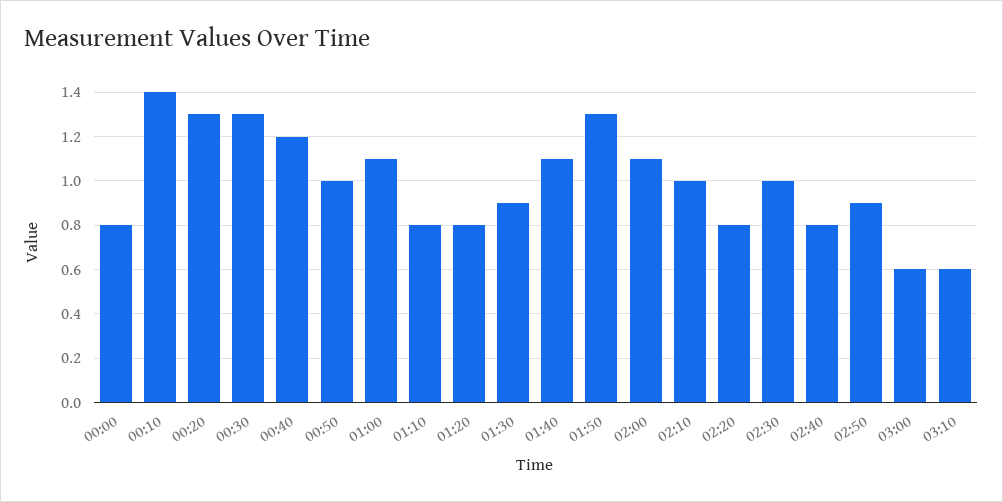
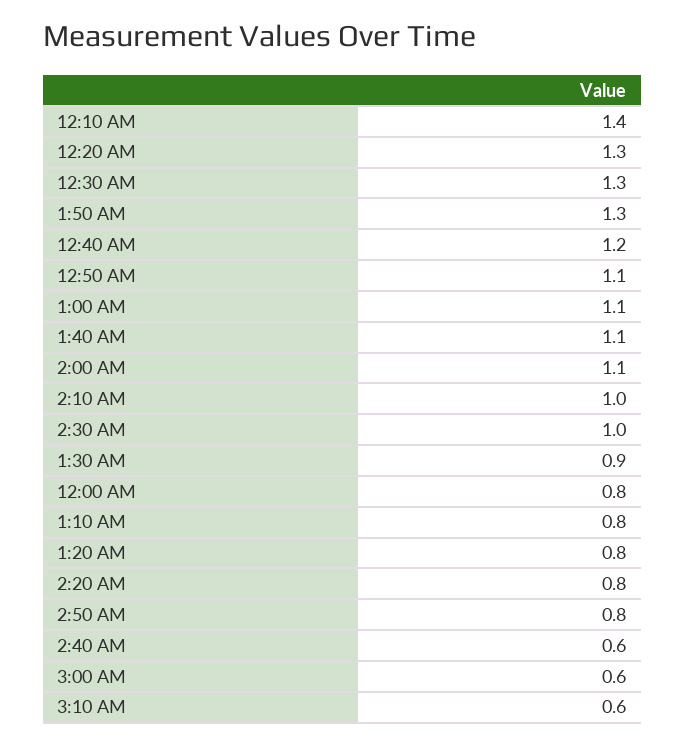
00:50: 1 -> 1.1
02:40: 0.8 -> 0.6
02:50: 0.9 -> 0.8

